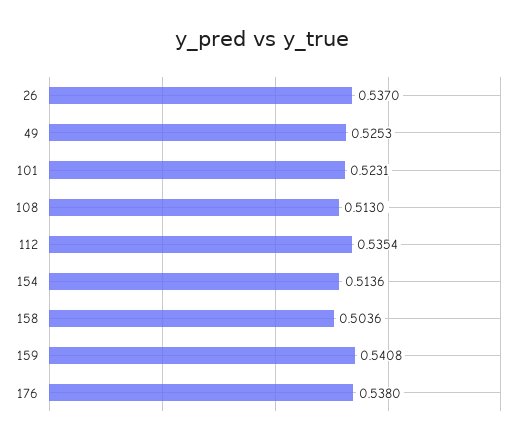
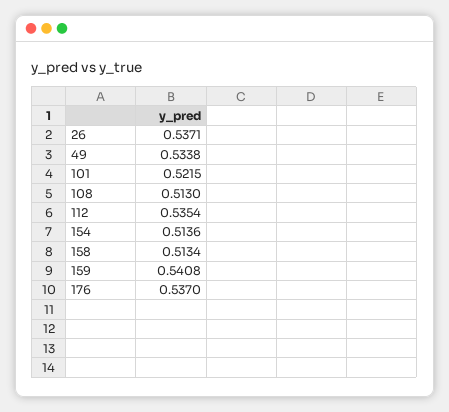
26: 0.537 -> 0.5371
49: 0.5253 -> 0.5338
101: 0.5231 -> 0.5215
158: 0.5036 -> 0.5134
176: 0.538 -> 0.537

